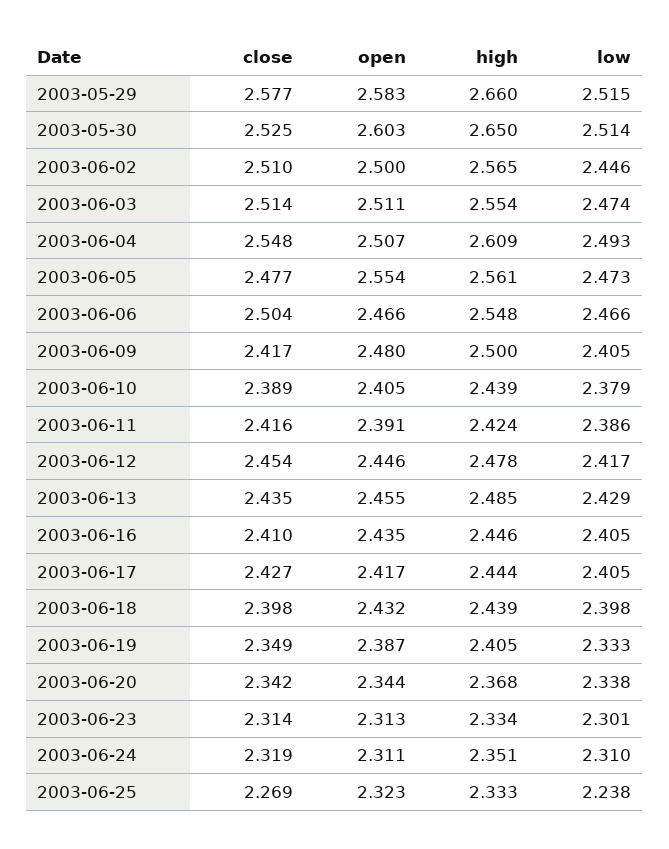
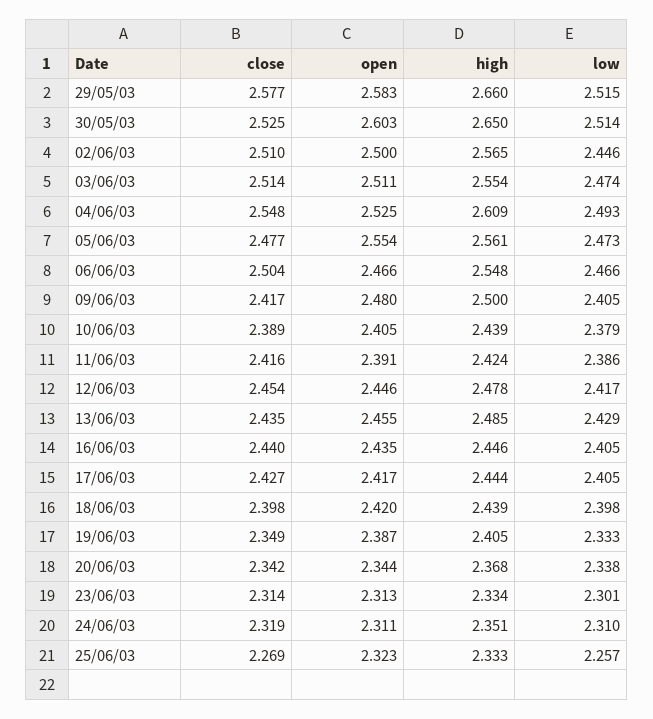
open, 2003-06-04: 2.507 -> 2.525
close, 2003-06-16: 2.41 -> 2.44
open, 2003-06-18: 2.432 -> 2.42
low, 2003-06-25: 2.238 -> 2.257

